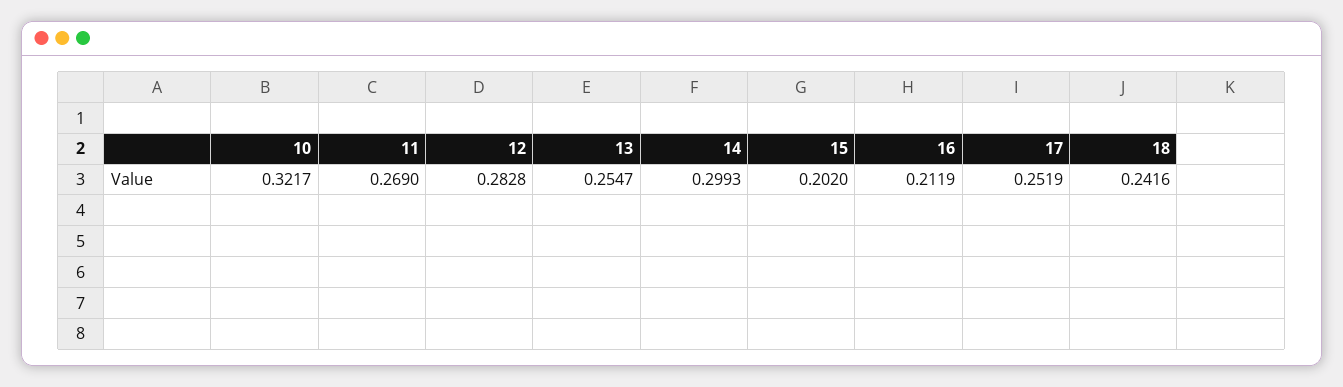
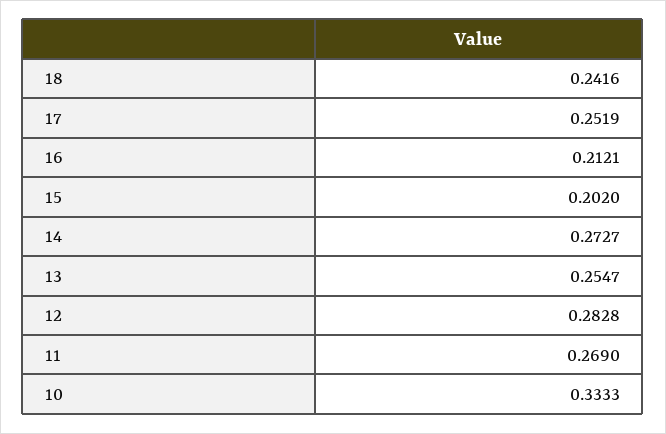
10: 0.3217 -> 0.3333
14: 0.2993 -> 0.2727
16: 0.2119 -> 0.2121

